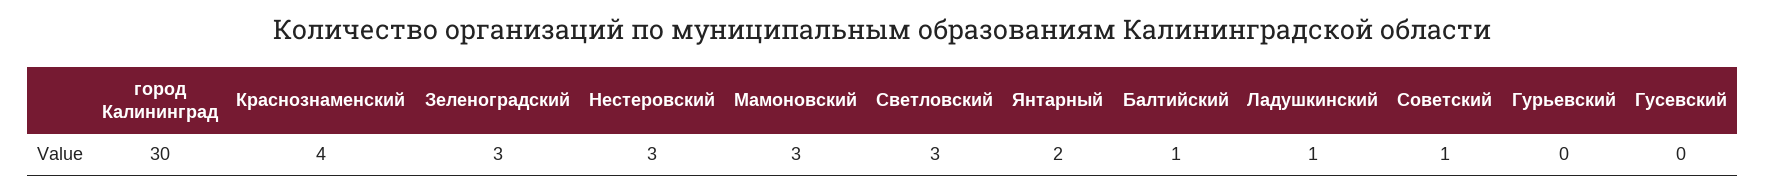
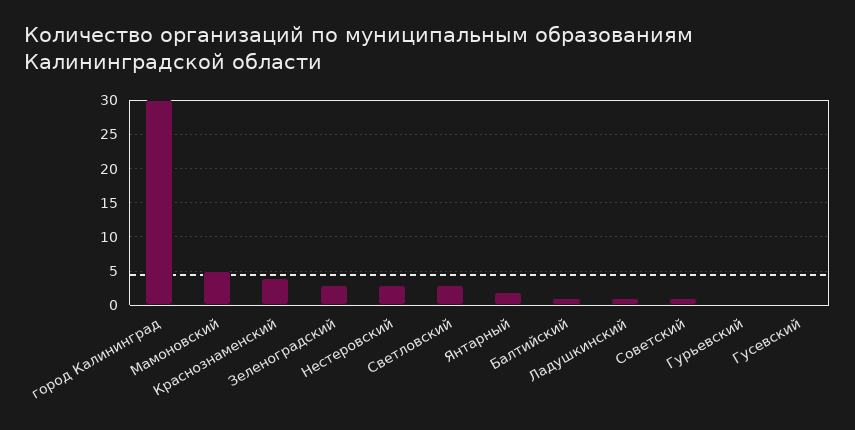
Мамоновский: 3 -> 5

